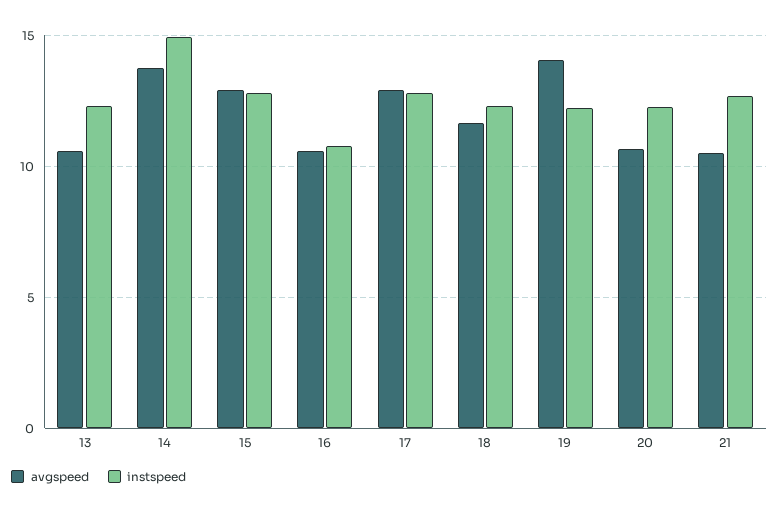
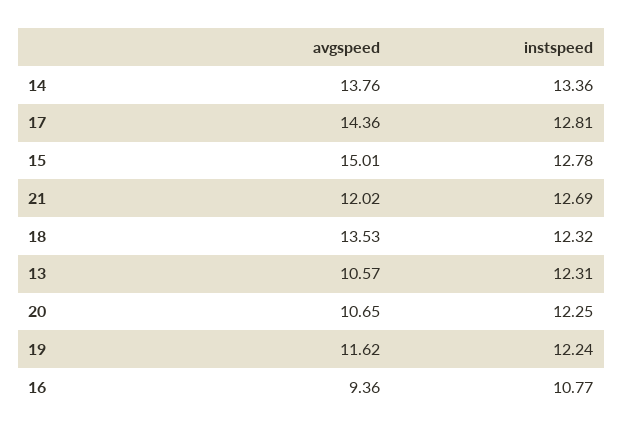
instspeed, 14: 15 -> 13.36
avgspeed, 15: 13 -> 15.01
avgspeed, 16: 10.5 -> 9.36
avgspeed, 17: 13 -> 14.36
avgspeed, 18: 11.5 -> 13.53
avgspeed, 19: 14 -> 11.62
avgspeed, 21: 10.5 -> 12.02

